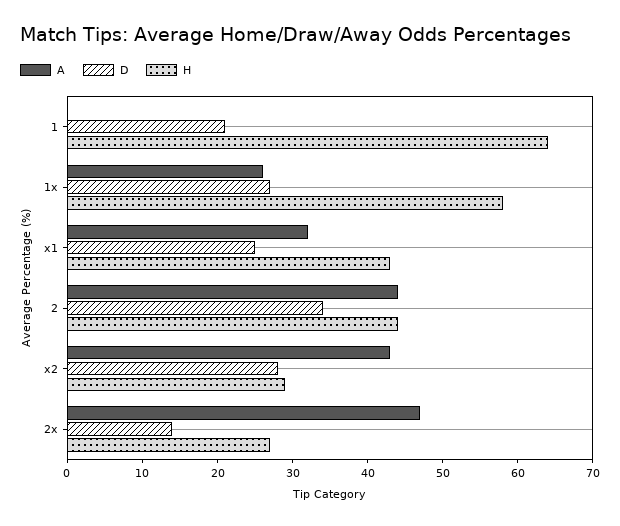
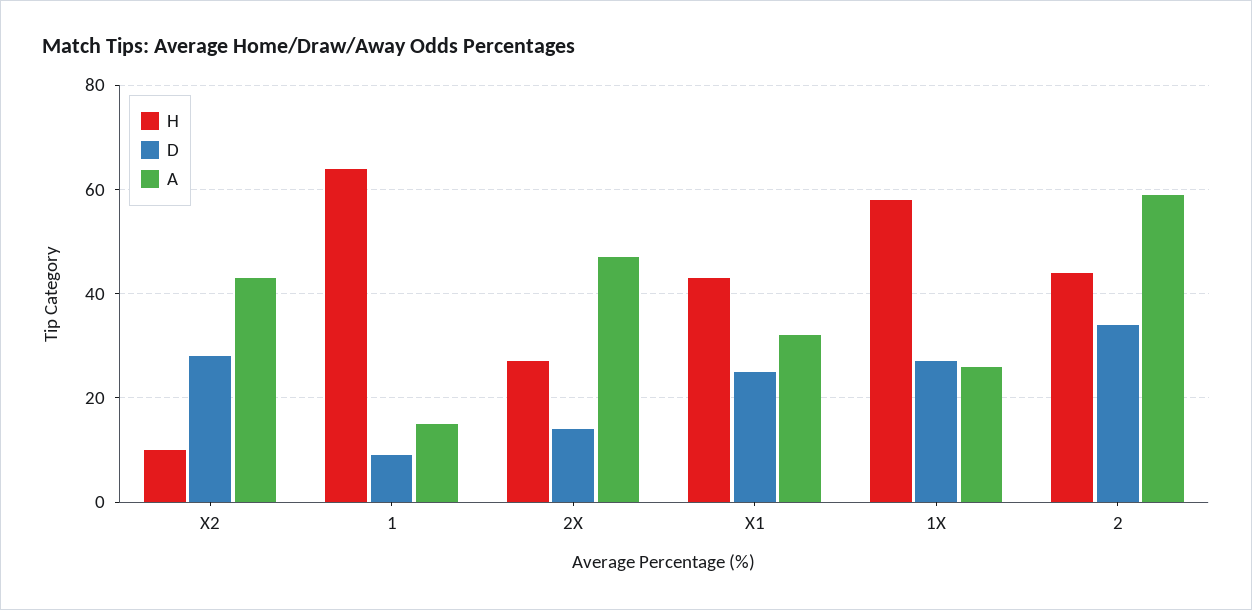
A, 1: 0 -> 15
D, 1: 20 -> 10
A, 2: 45 -> 60
H, x2: 30 -> 10

